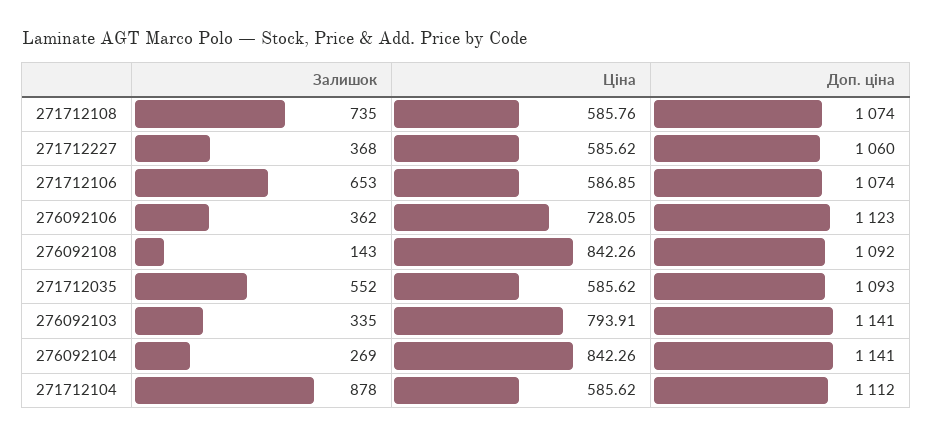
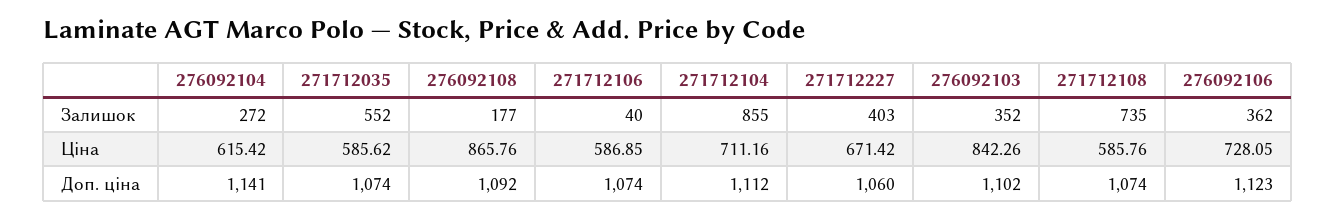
Залишок, 271712227: 368 -> 403
Ціна, 271712227: 585.62 -> 671.42
Залишок, 271712106: 653 -> 40
Залишок, 276092108: 143 -> 177
Ціна, 276092108: 842.26 -> 865.76
Доп. ціна, 271712035: 1093 -> 1074
Залишок, 276092103: 335 -> 352
Ціна, 276092103: 793.91 -> 842.26
Доп. ціна, 276092103: 1141 -> 1102
Залишок, 276092104: 269 -> 272
Ціна, 276092104: 842.26 -> 615.42
Залишок, 271712104: 878 -> 855
Ціна, 271712104: 585.62 -> 711.16

